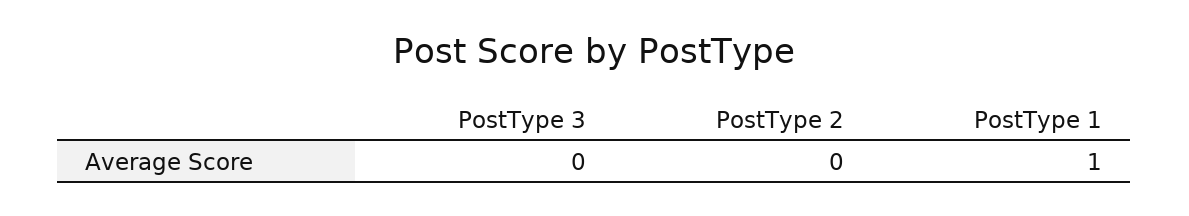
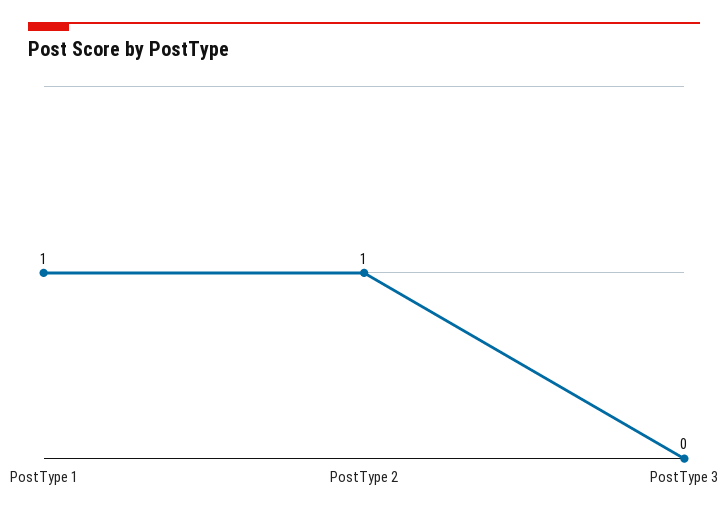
PostType 2: 0 -> 1

